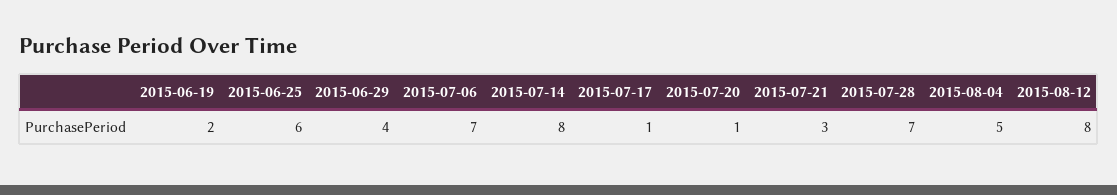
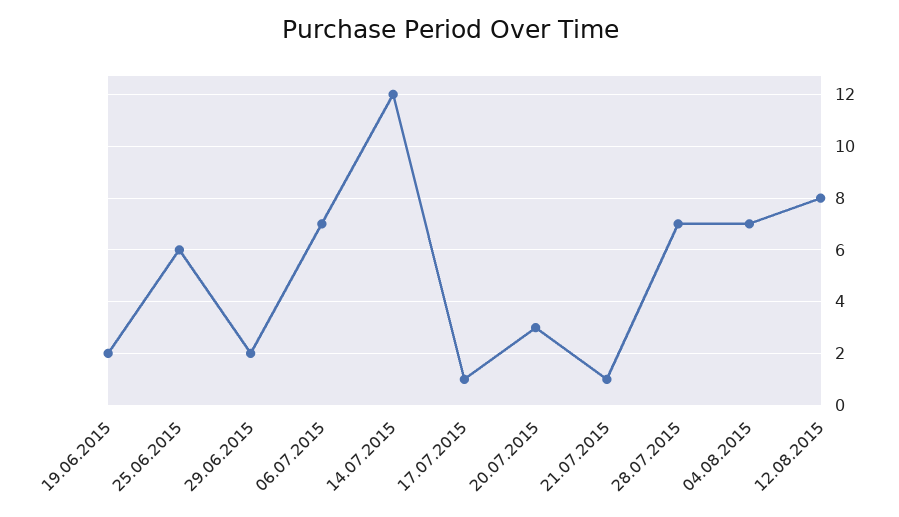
2015-06-29: 4 -> 2
2015-07-14: 8 -> 12
2015-07-20: 1 -> 3
2015-07-21: 3 -> 1
2015-08-04: 5 -> 7

